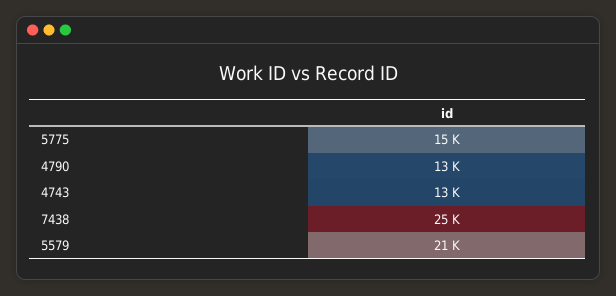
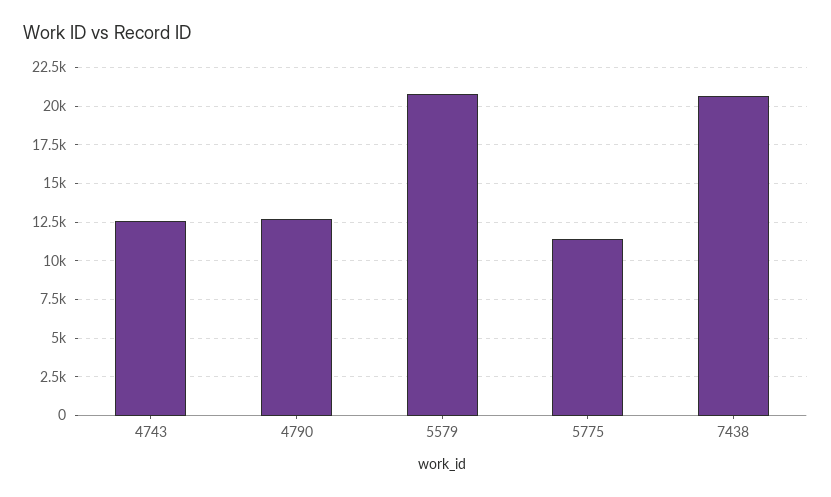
5775: 15000 -> 11500
7438: 25000 -> 20500

